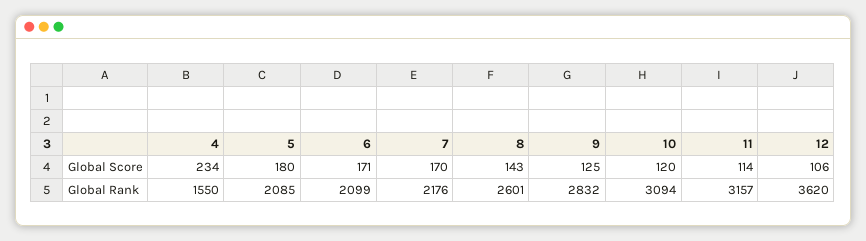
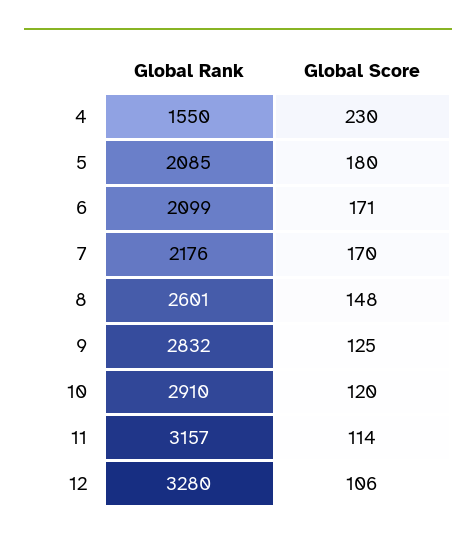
4, Global Score: 234 -> 230
8, Global Score: 143 -> 148
10, Global Rank: 3094 -> 2910
12, Global Rank: 3620 -> 3280

